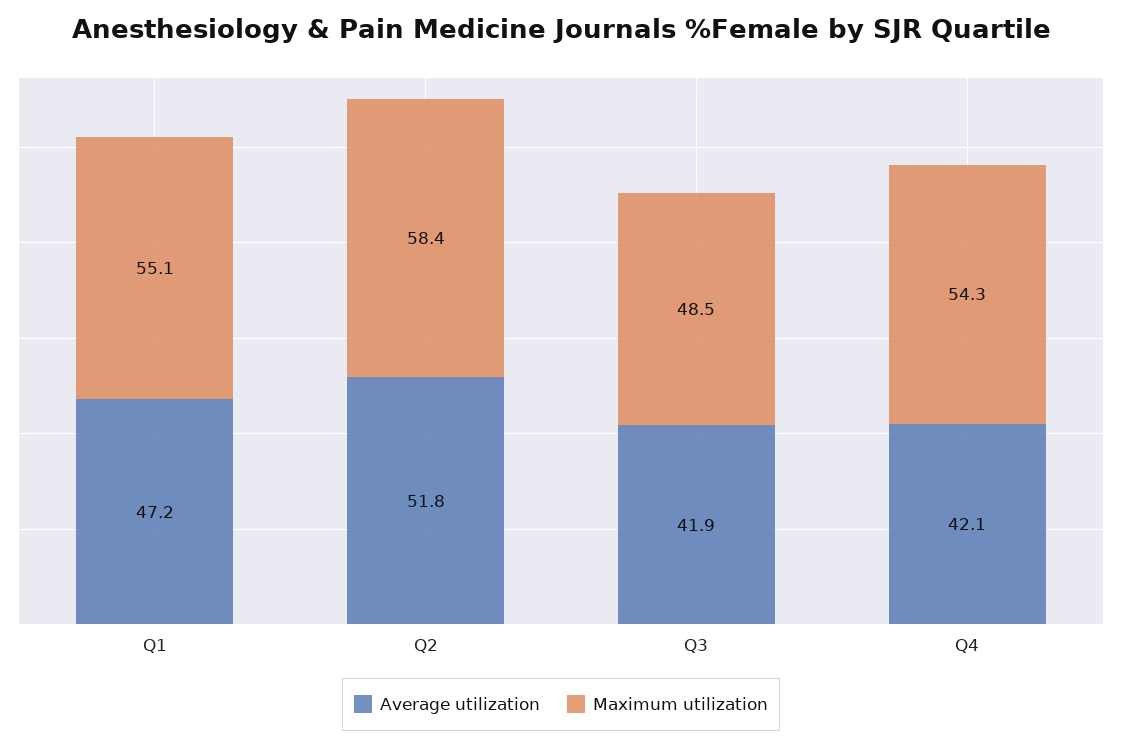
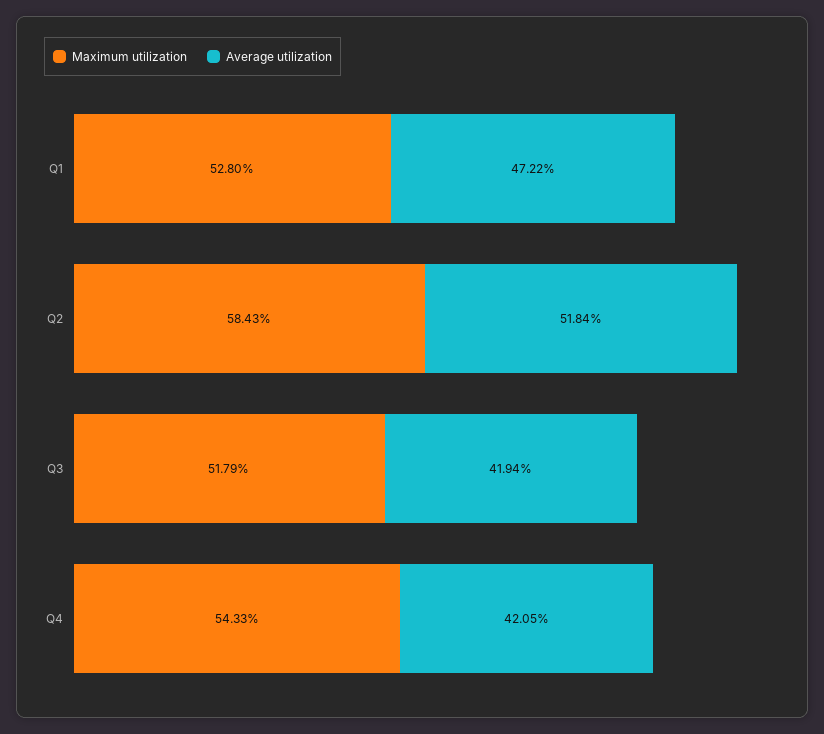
Maximum utilization, Q1: 55.1 -> 52.8
Maximum utilization, Q3: 48.5 -> 51.79

